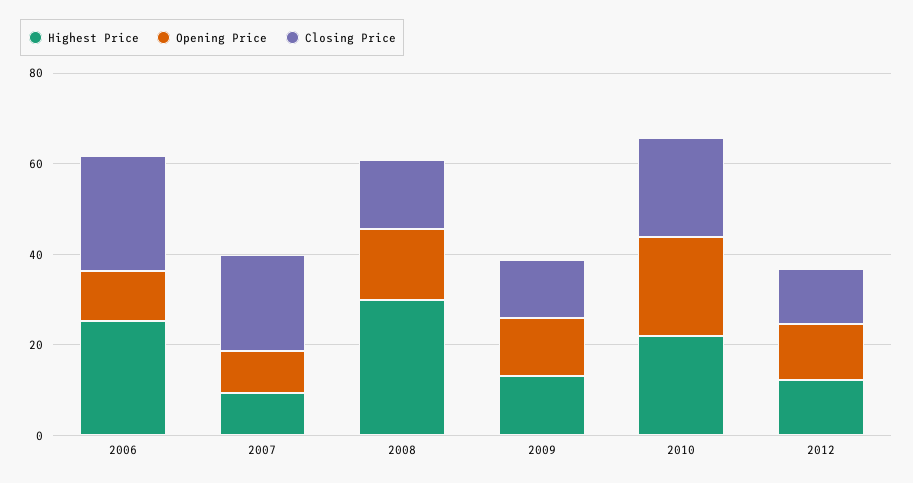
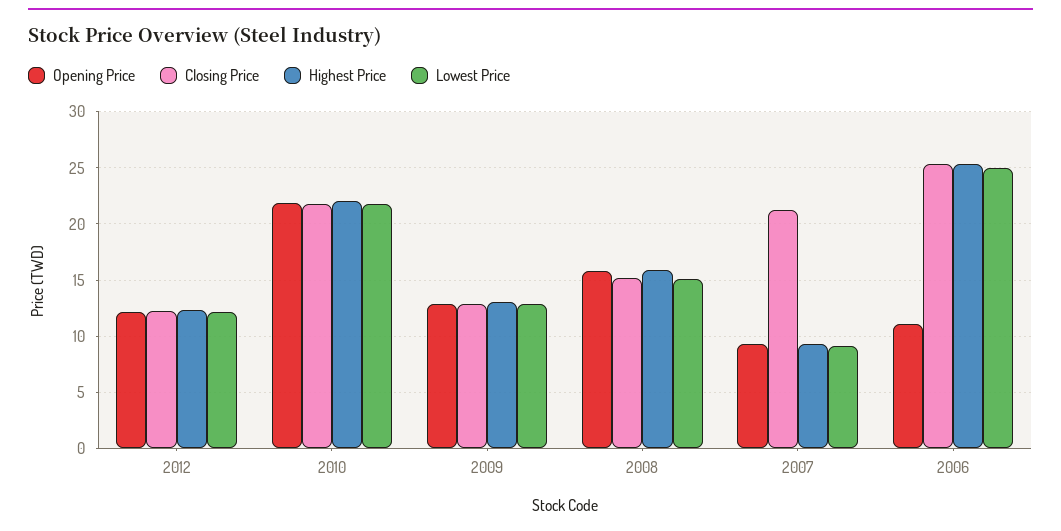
Highest Price, 2008: 30 -> 16
Lowest Price, 2012: none -> 12
Lowest Price, 2010: none -> 22
Lowest Price, 2009: none -> 13
Lowest Price, 2008: none -> 15
Lowest Price, 2007: none -> 9
Lowest Price, 2006: none -> 25

